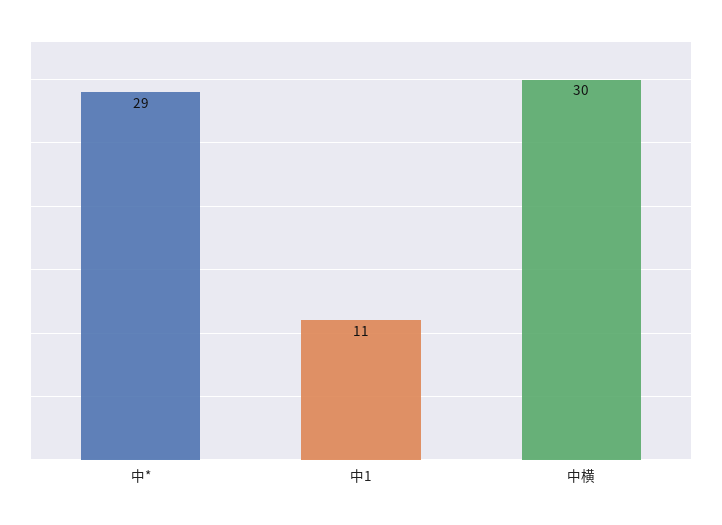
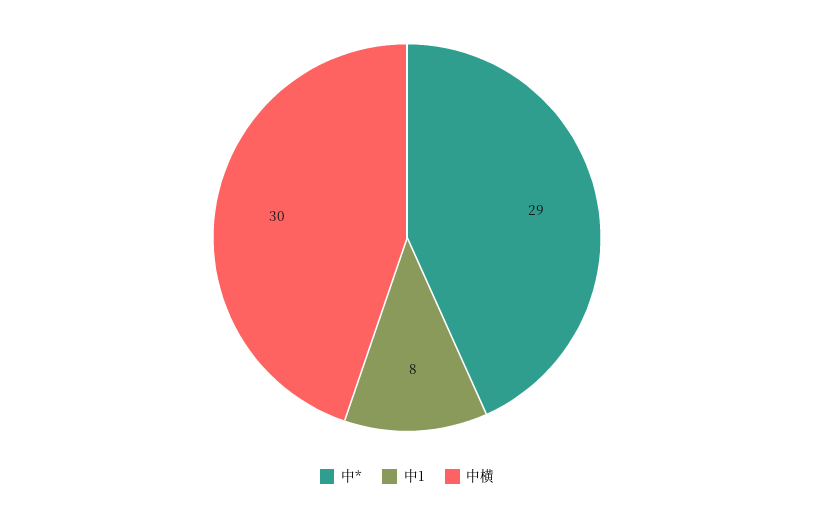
中1: 11 -> 8

